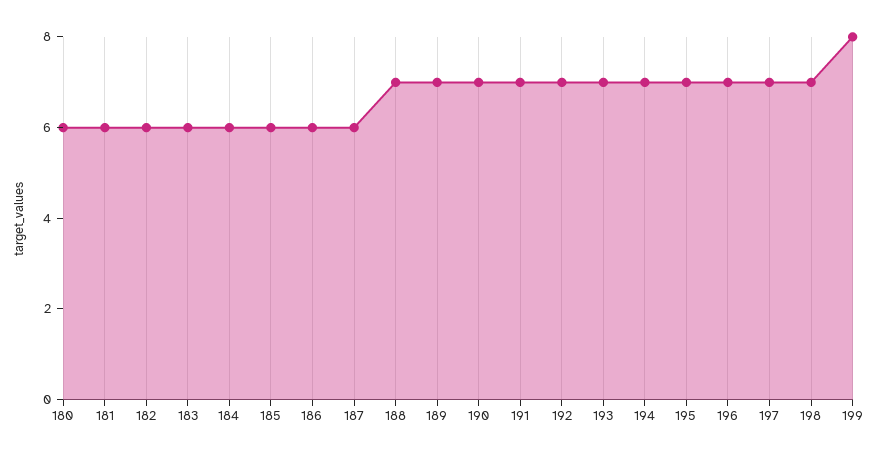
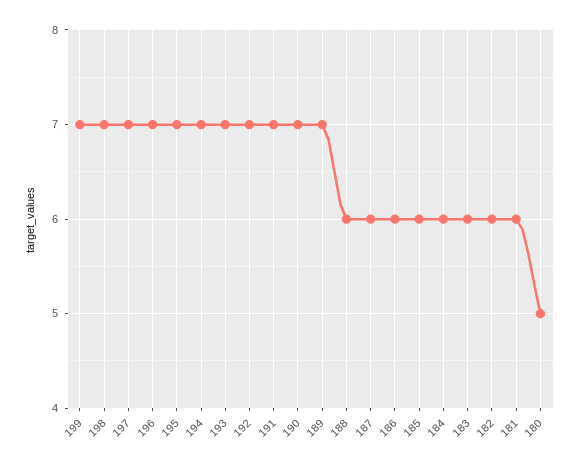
180: 6 -> 5
188: 7 -> 6
199: 8 -> 7

